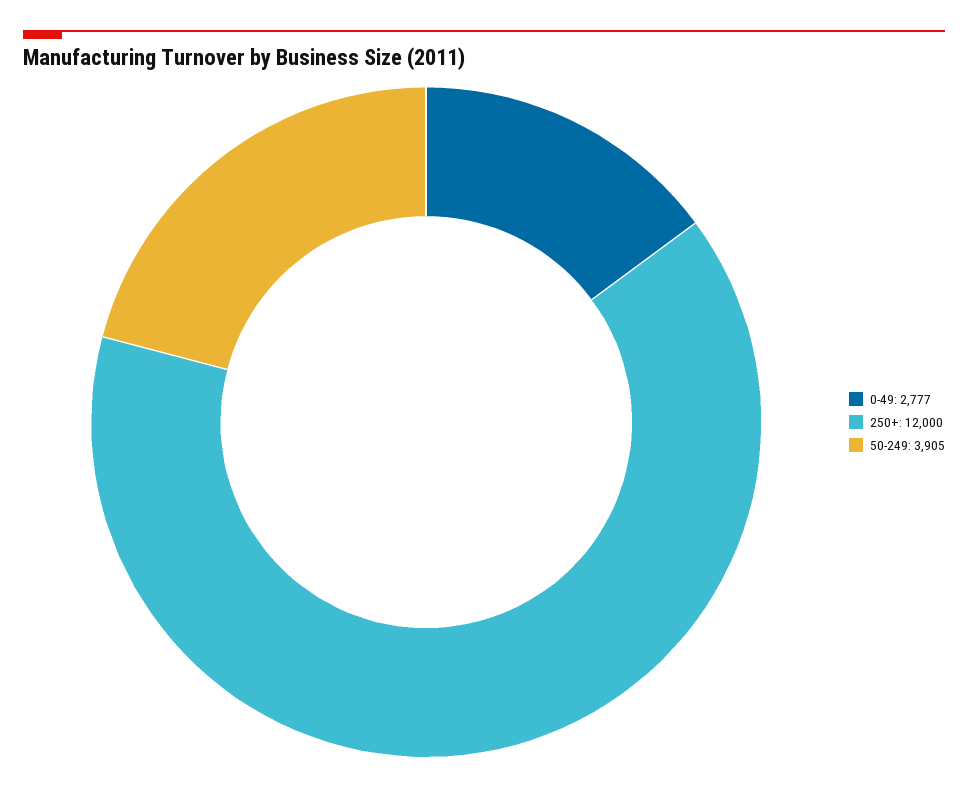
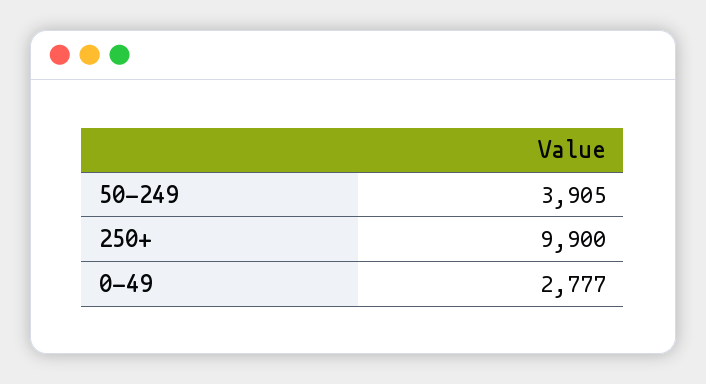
250+: 12000 -> 9900

